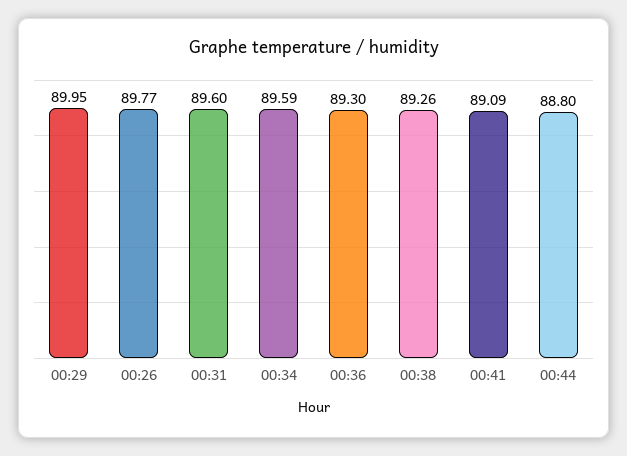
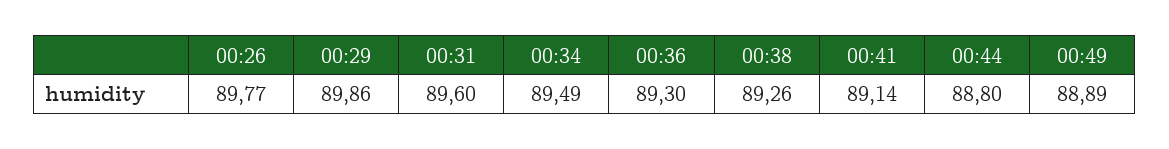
00:29: 89.95 -> 89.86
00:34: 89.59 -> 89.49
00:41: 89.09 -> 89.14
00:49: none -> 88.89

